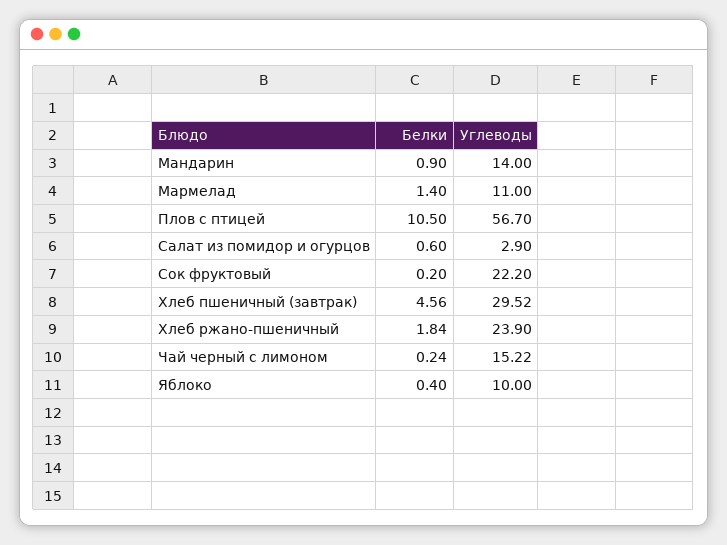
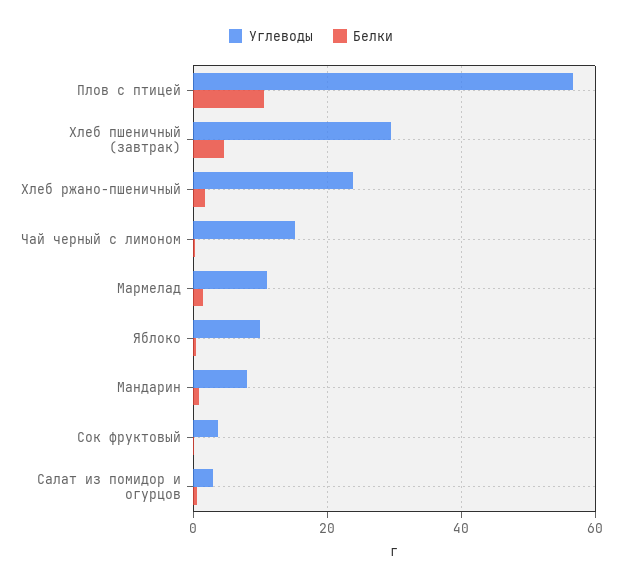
Углеводы, Мандарин: 14 -> 8
Углеводы, Сок фруктовый: 22.2 -> 4

